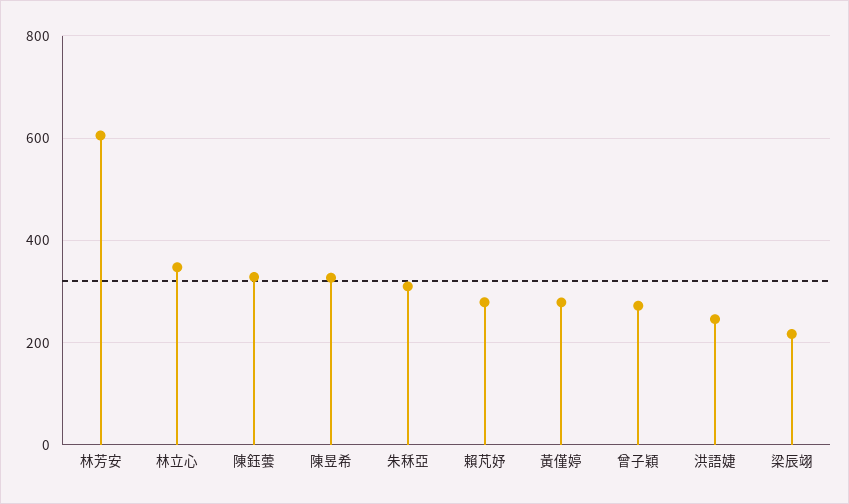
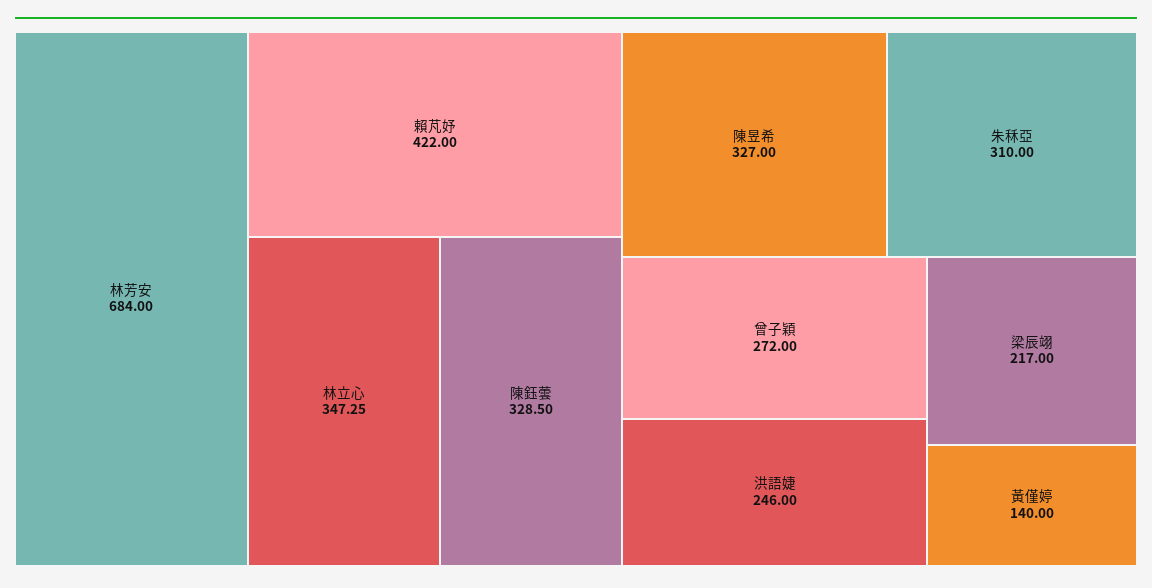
林芳安: 600 -> 684
賴芃妤: 280 -> 422
黃僅婷: 280 -> 140

